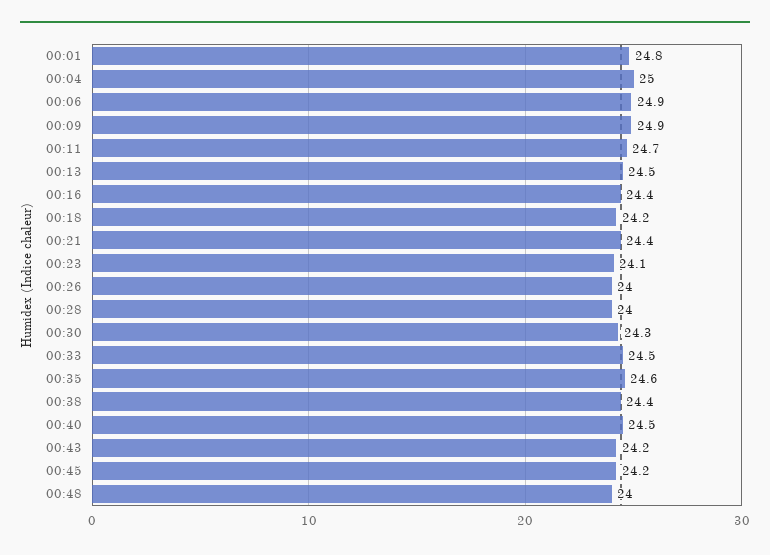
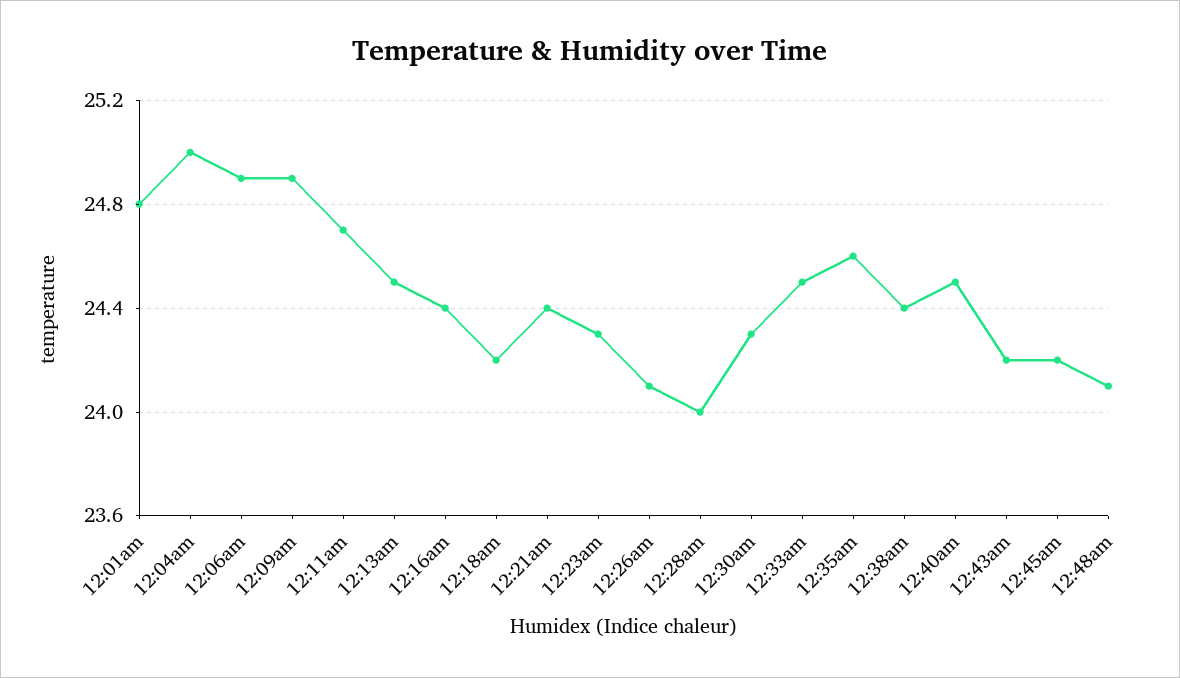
00:23: 24.1 -> 24.3
00:26: 24 -> 24.1
00:48: 24 -> 24.1

